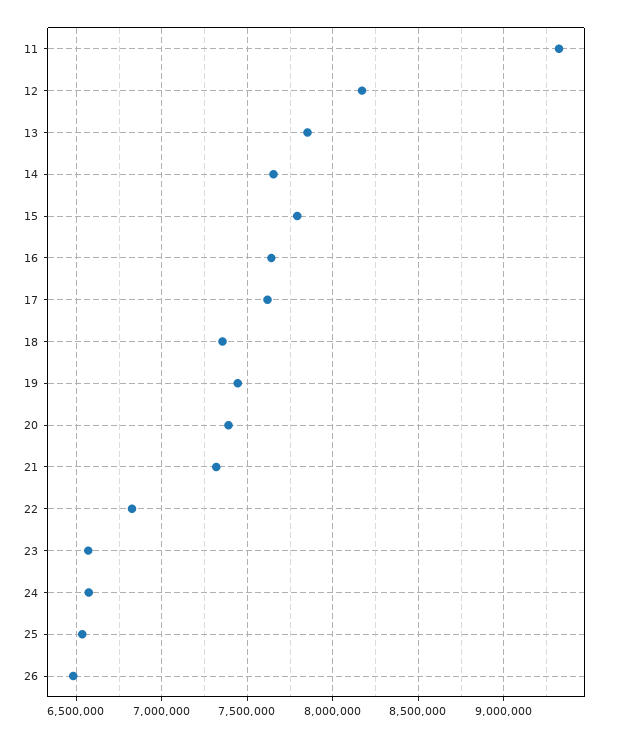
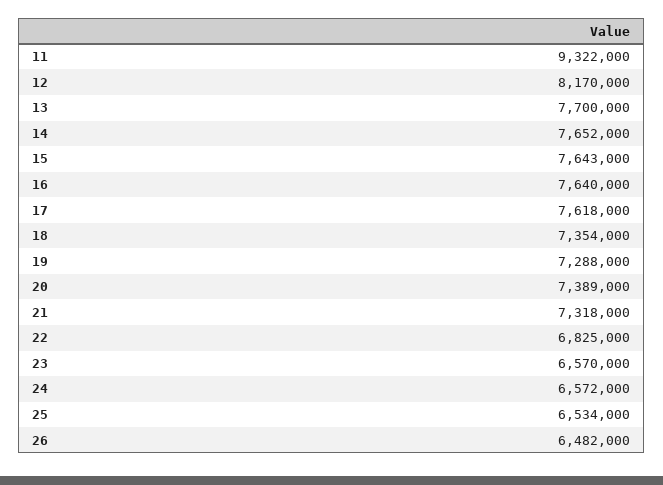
13: 7850000 -> 7700000
15: 7800000 -> 7643000
19: 7450000 -> 7288000

